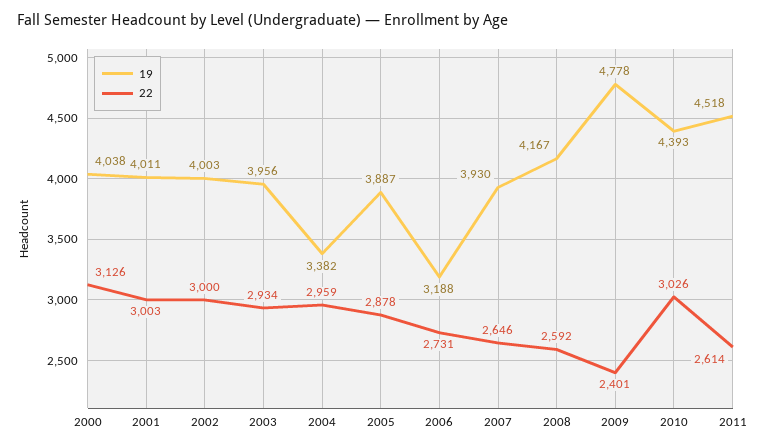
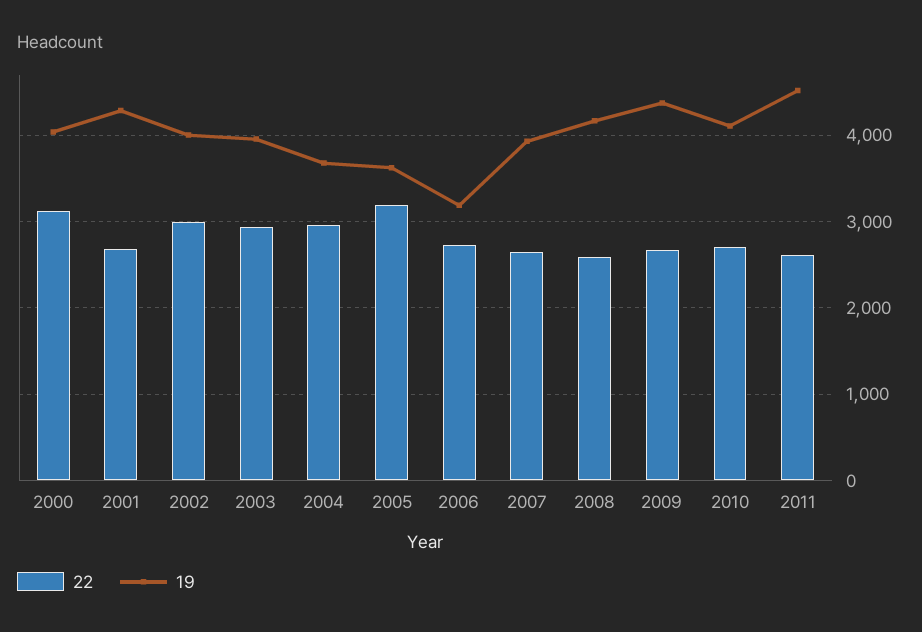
19, 2001: 4011 -> 4300
22, 2001: 3003 -> 2700
19, 2004: 3382 -> 3700
19, 2005: 3887 -> 3600
22, 2005: 2878 -> 3200
19, 2009: 4778 -> 4400
22, 2009: 2401 -> 2700
19, 2010: 4393 -> 4100
22, 2010: 3026 -> 2700

